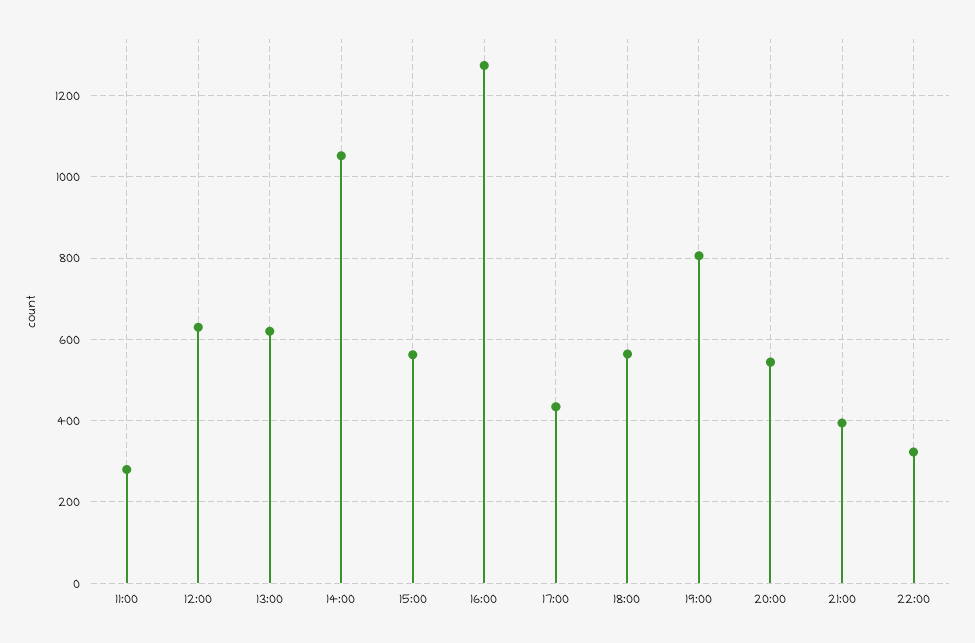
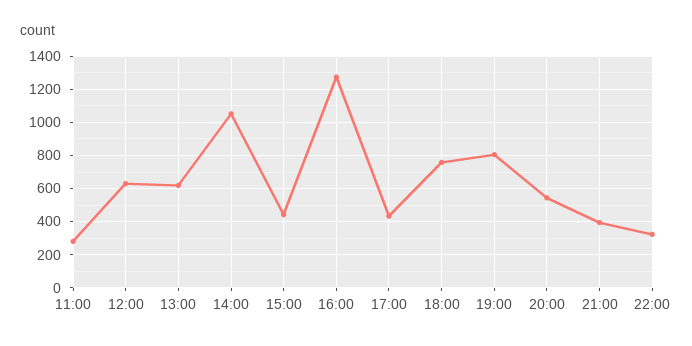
15:00: 560 -> 450
18:00: 560 -> 750

